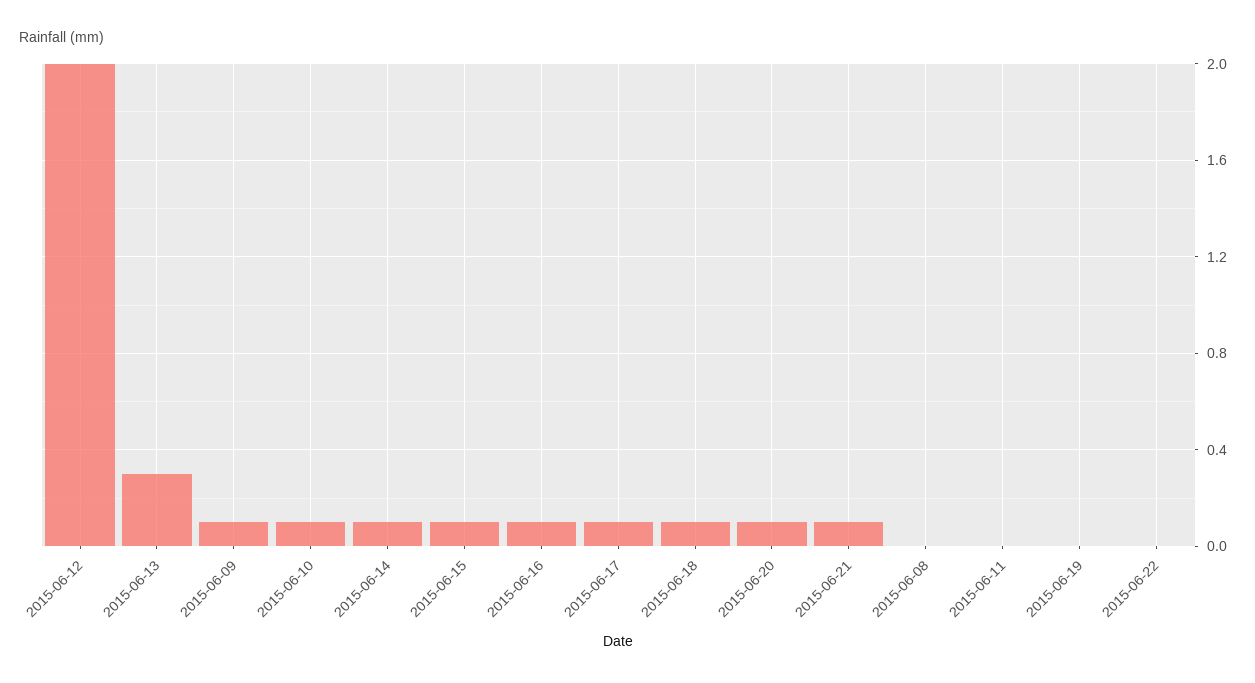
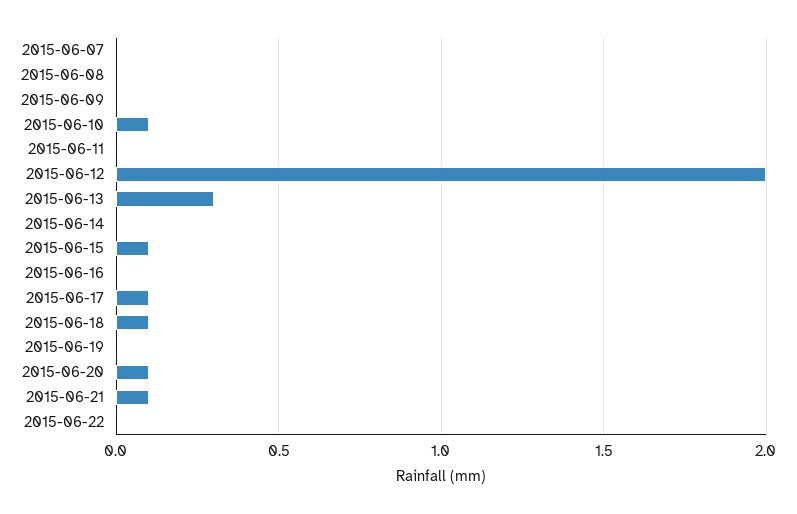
2015-06-09: 0.1 -> 0
2015-06-14: 0.1 -> 0
2015-06-16: 0.1 -> 0
2015-06-07: none -> 0

